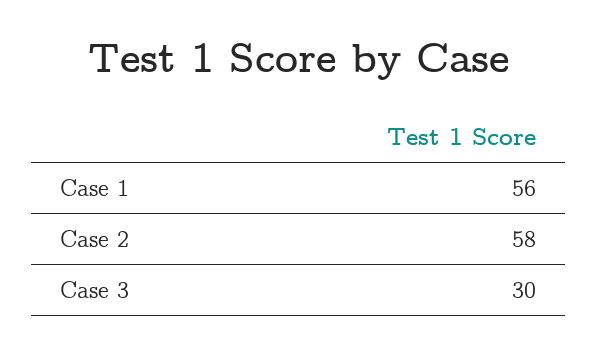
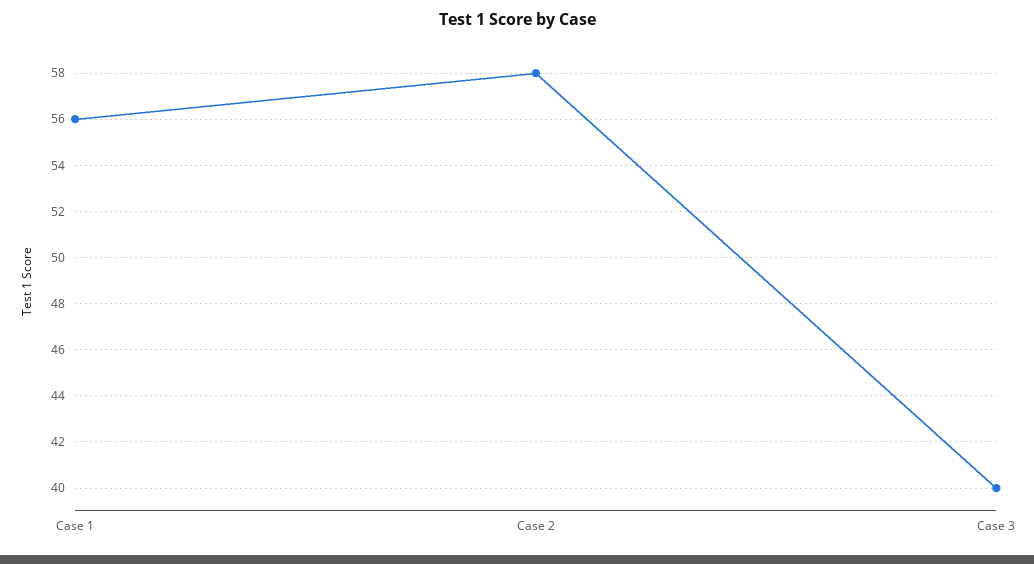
Case 3: 30 -> 40

